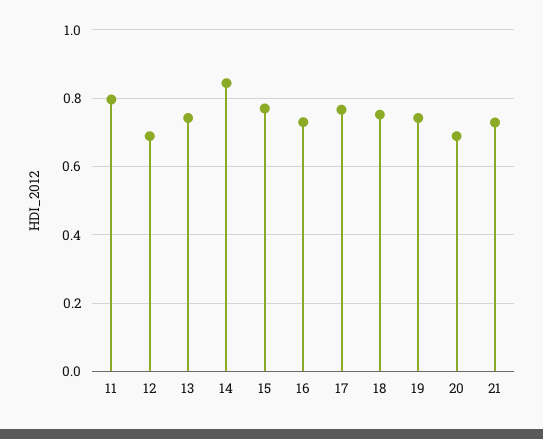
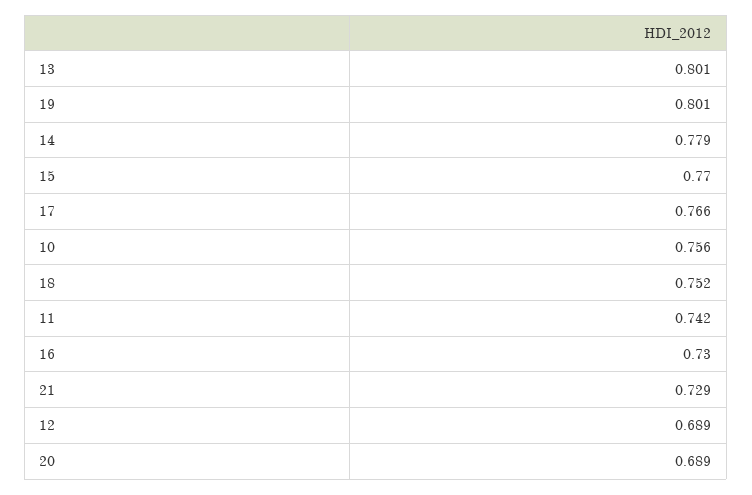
11: 0.8 -> 0.742
13: 0.74 -> 0.801
14: 0.84 -> 0.779
19: 0.74 -> 0.801
10: none -> 0.756

